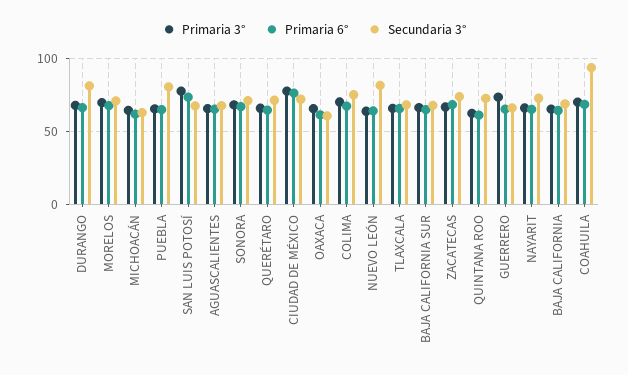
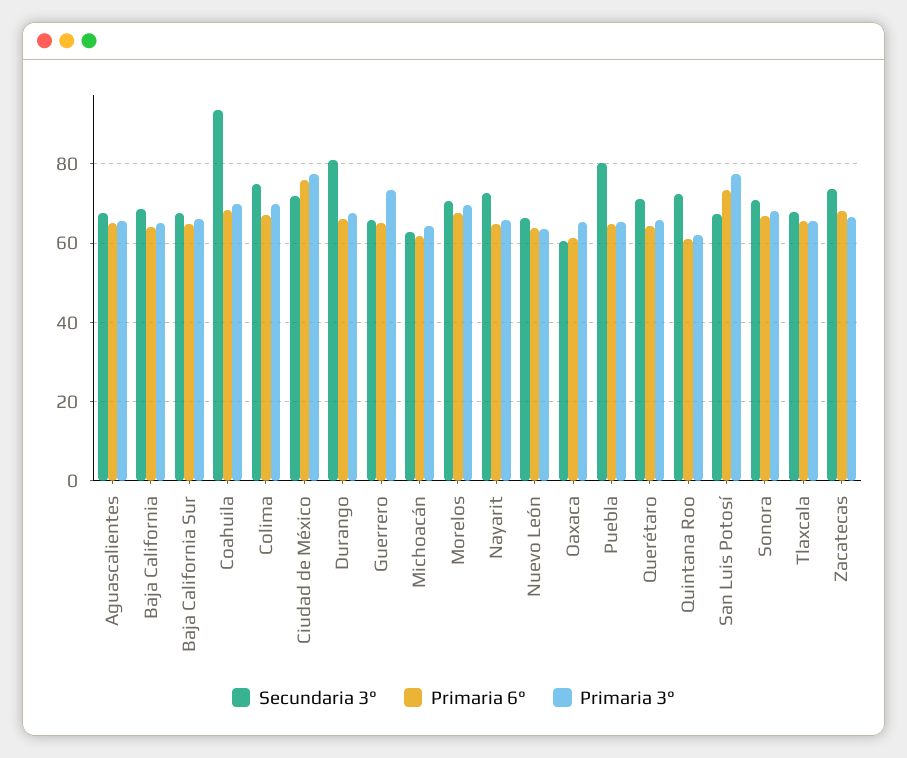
Secundaria 3°, NUEVO LEÓN: 80 -> 66

